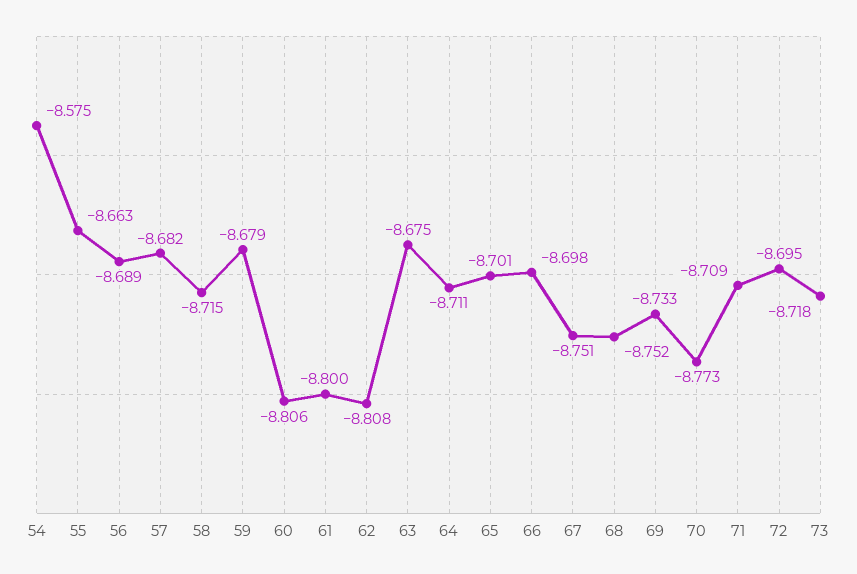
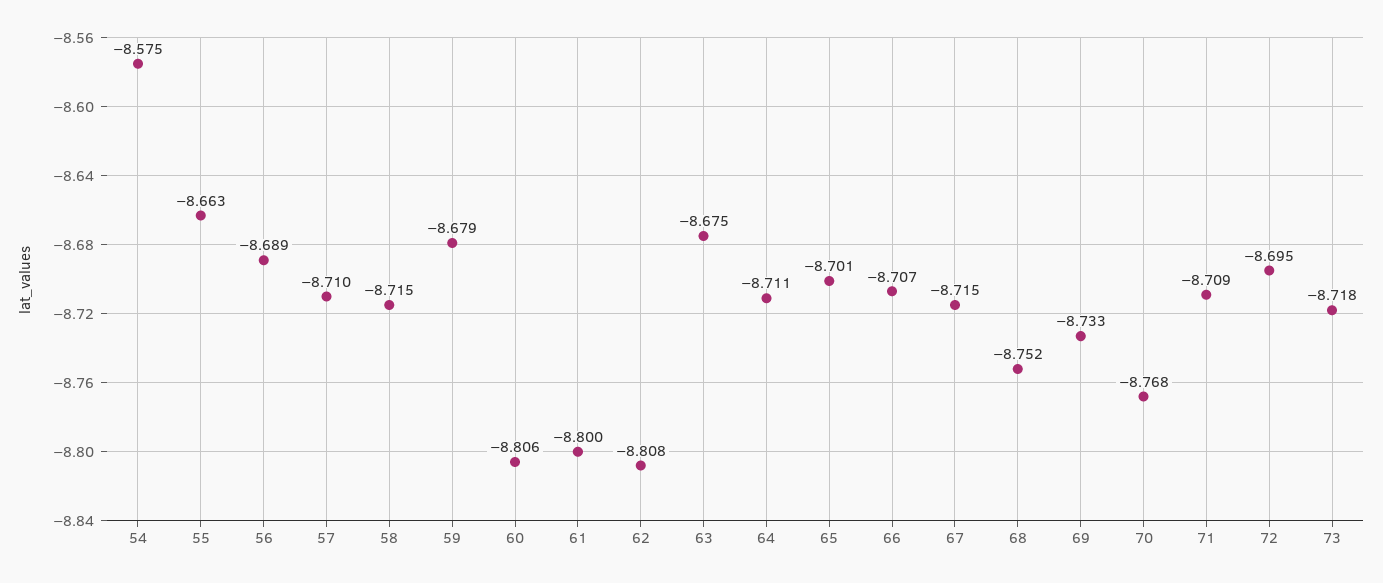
57: -8.682 -> -8.71
66: -8.698 -> -8.707
67: -8.751 -> -8.715
70: -8.773 -> -8.768

